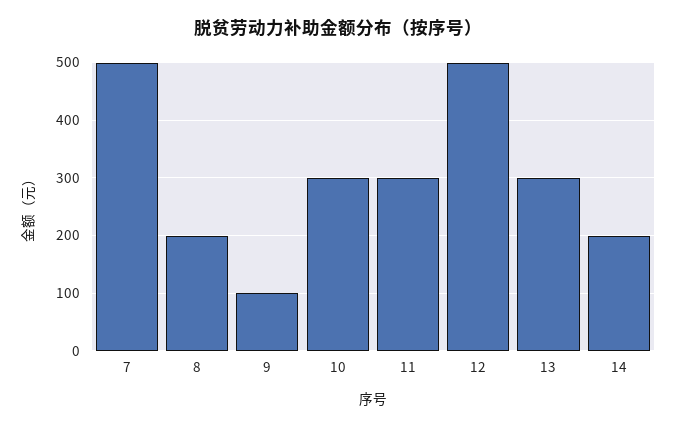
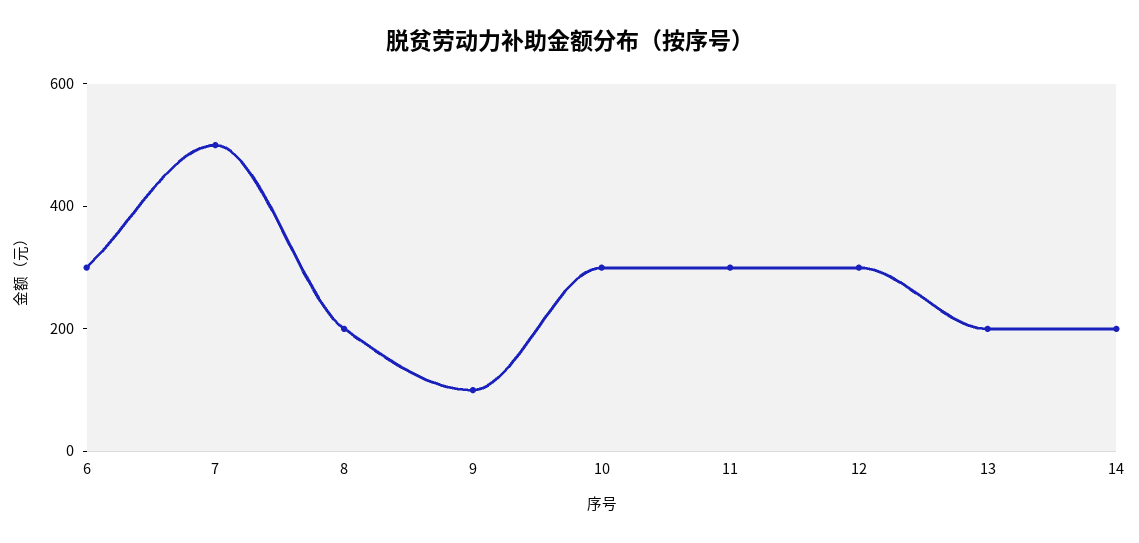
12: 500 -> 300
13: 300 -> 200
6: none -> 300

